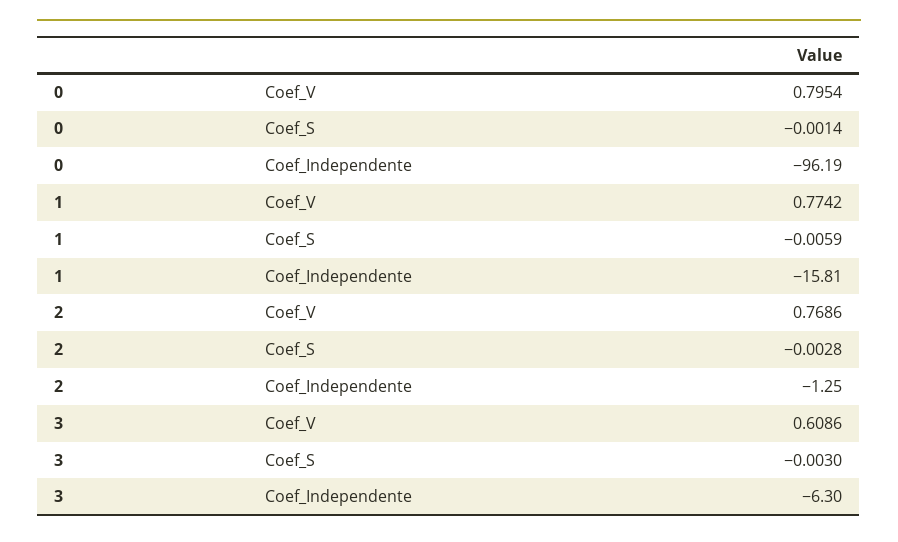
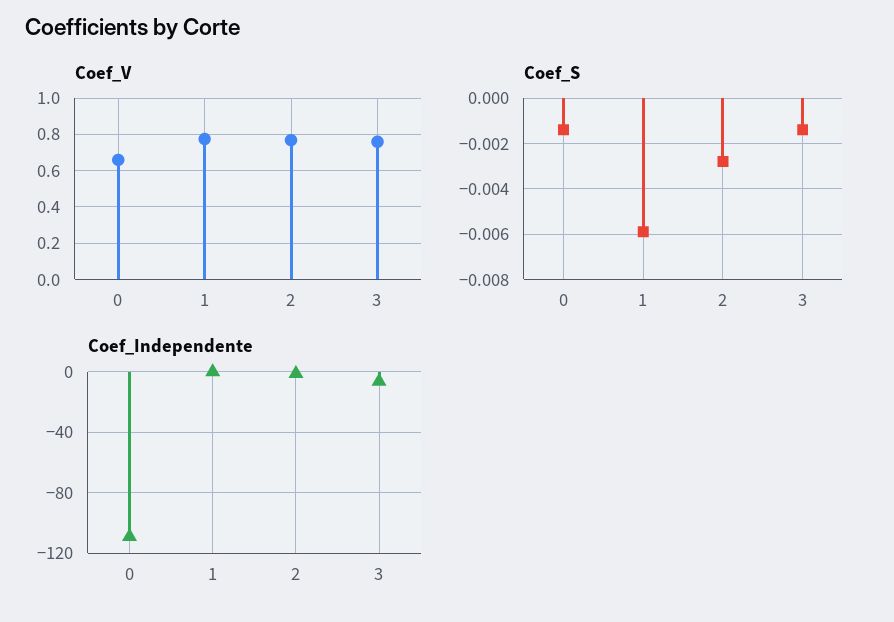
Coef_V, 0: 0.7954 -> 0.65
Coef_Independente, 0: -96.19 -> -110
Coef_Independente, 1: -15.81 -> 0
Coef_V, 3: 0.6086 -> 0.75
Coef_S, 3: -0.003 -> -0.0015

